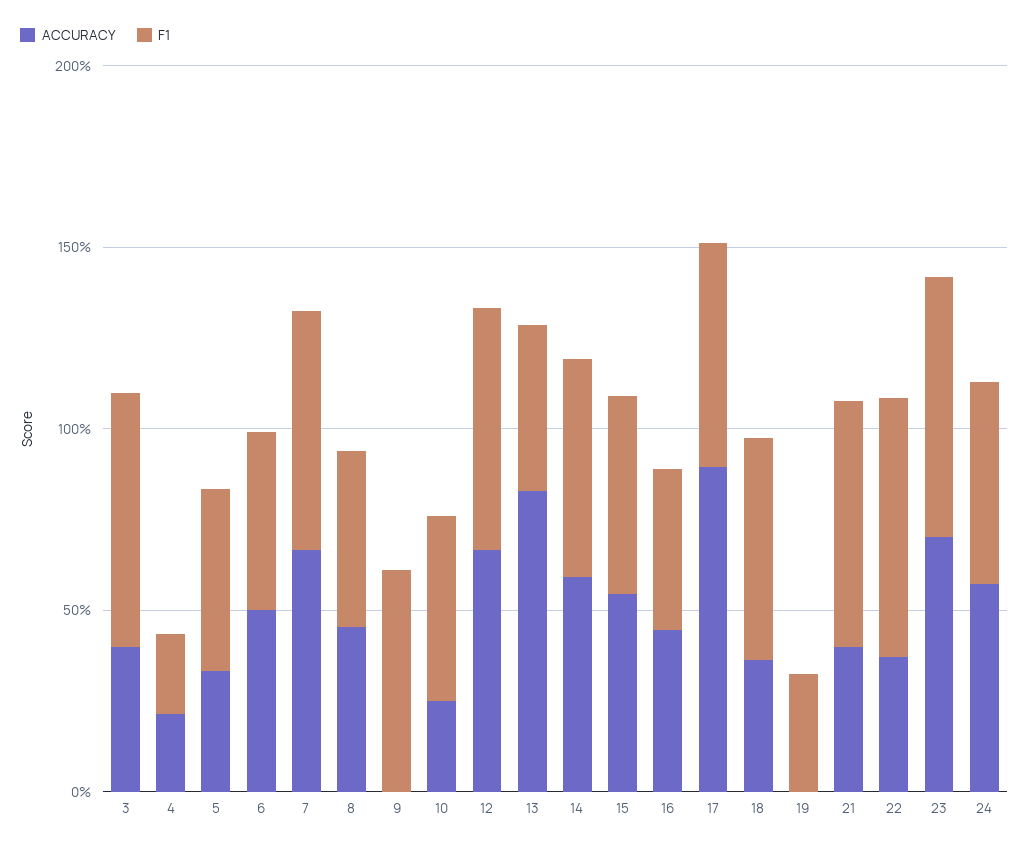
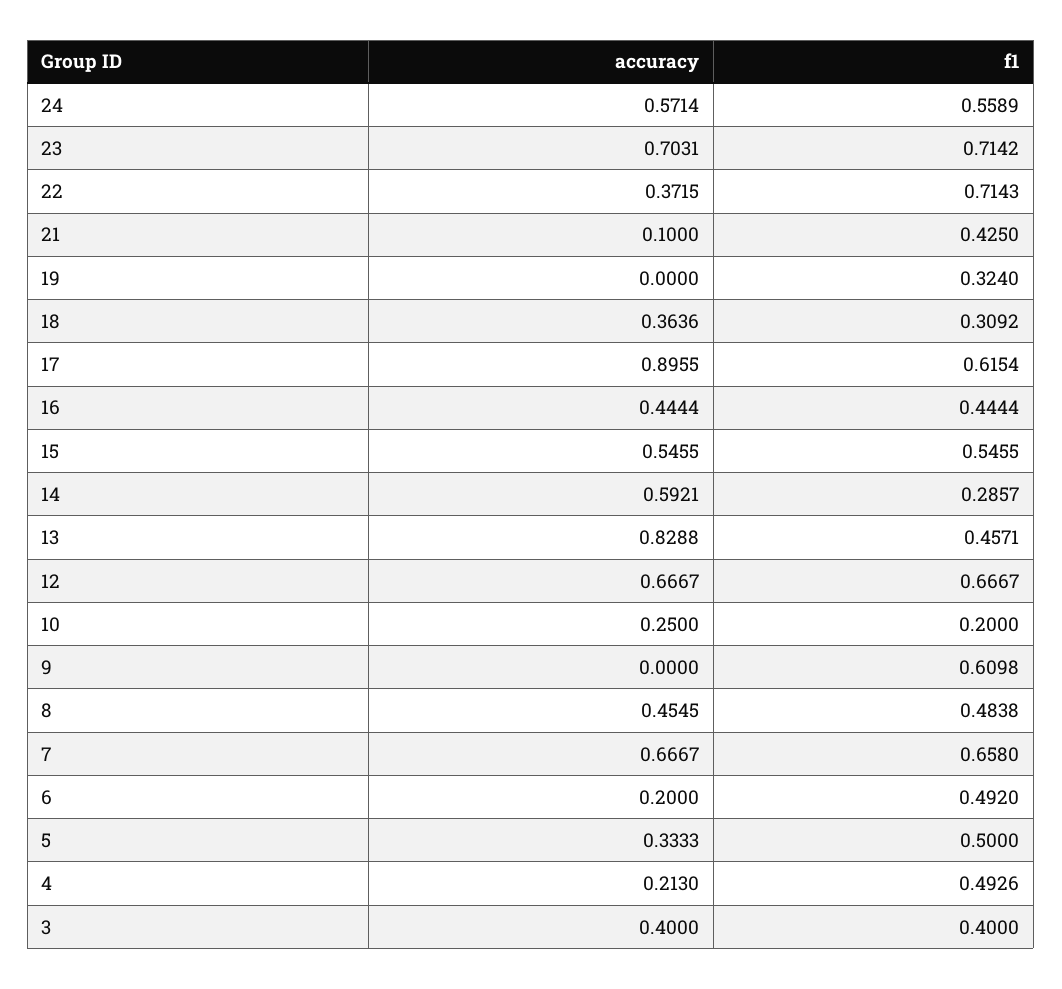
F1, 3: 0.7 -> 0.4
F1, 4: 0.2 -> 0.4926
ACCURACY, 6: 0.5 -> 0.2
F1, 10: 0.5 -> 0.2
F1, 14: 0.6 -> 0.2857
F1, 18: 0.6 -> 0.3092
ACCURACY, 21: 0.4 -> 0.1
F1, 21: 0.7 -> 0.425

